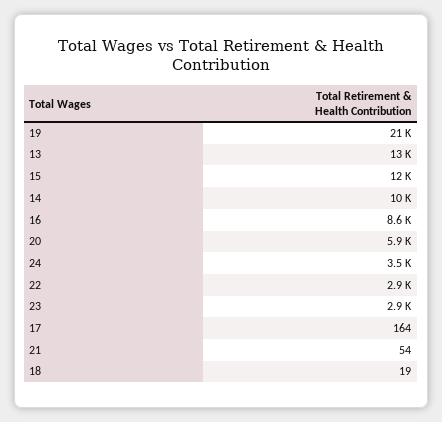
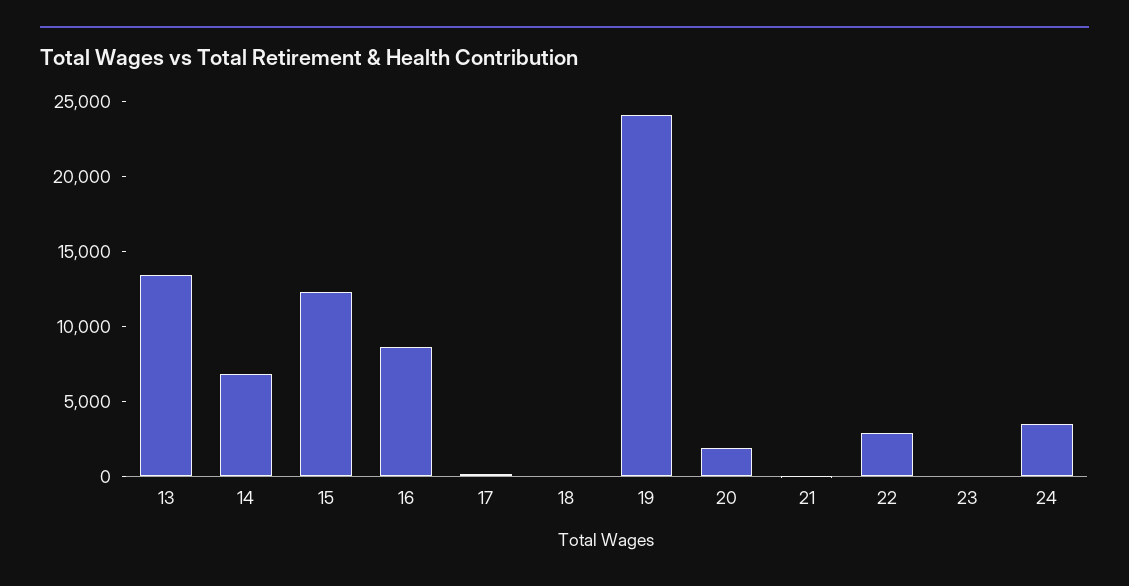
19: 21000 -> 24000
14: 10000 -> 7000
20: 5900 -> 2000
23: 2900 -> 0

